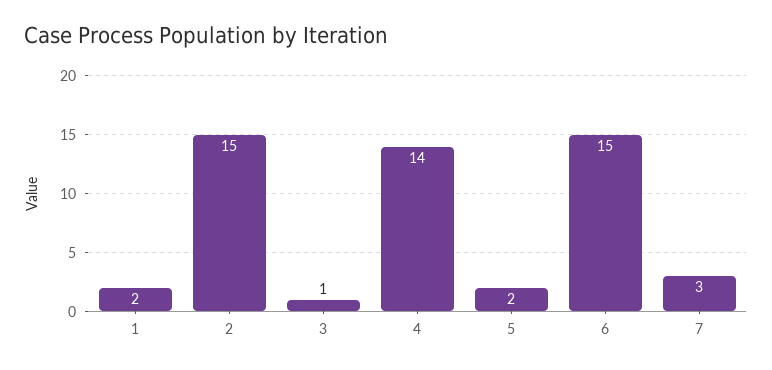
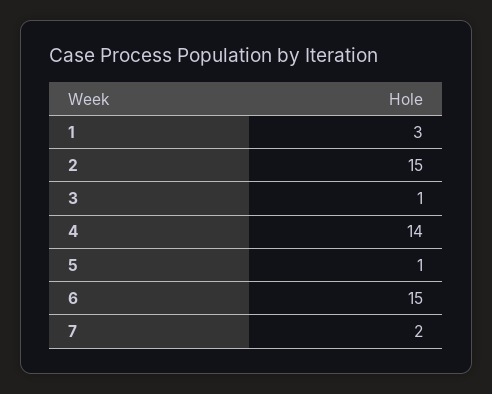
1: 2 -> 3
5: 2 -> 1
7: 3 -> 2

